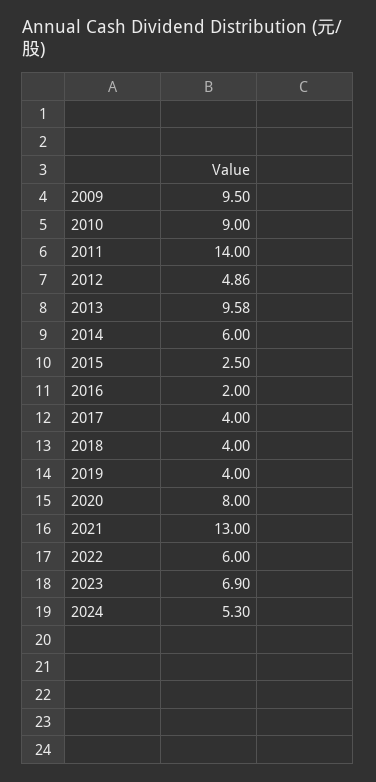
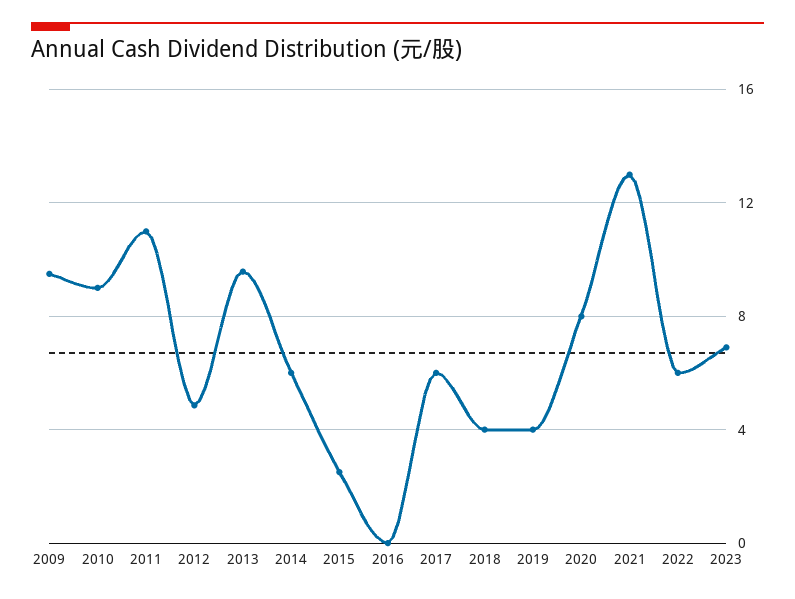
2011: 14 -> 11
2016: 2 -> 0
2017: 4 -> 6
2024: 5.3 -> none

